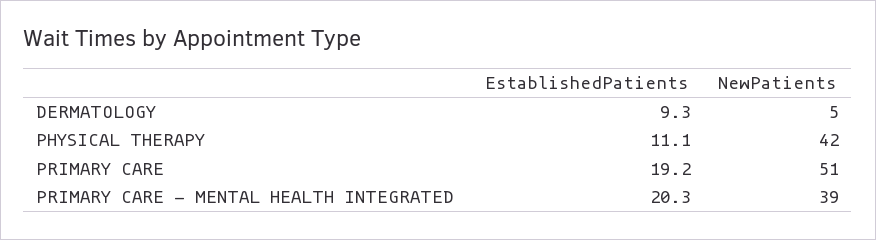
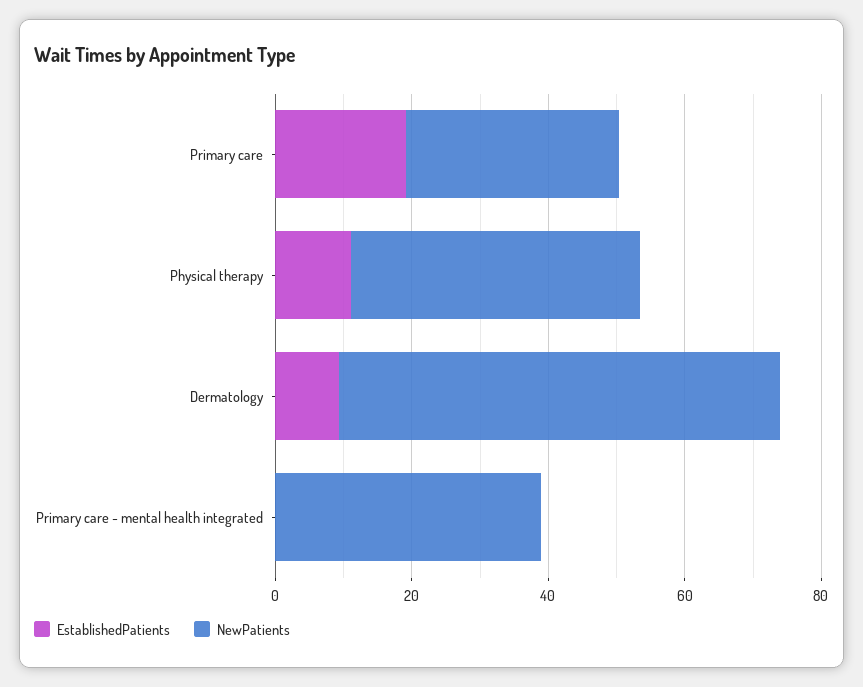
NewPatients, DERMATOLOGY: 5 -> 65
NewPatients, PRIMARY CARE: 51 -> 30
EstablishedPatients, PRIMARY CARE - MENTAL HEALTH INTEGRATED: 20.3 -> 0

